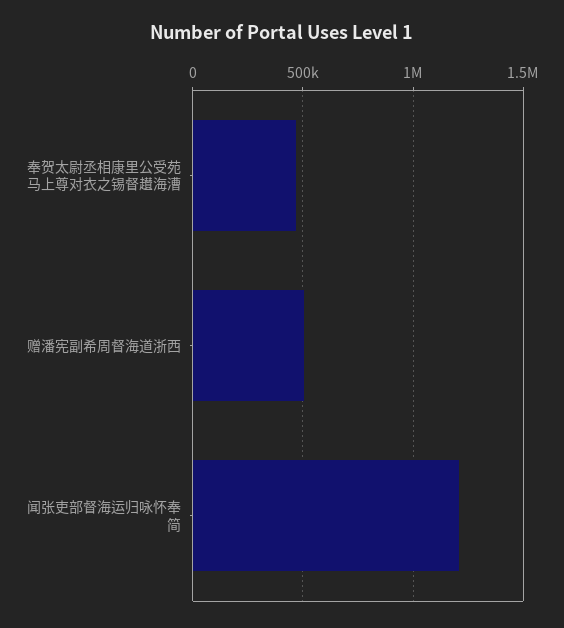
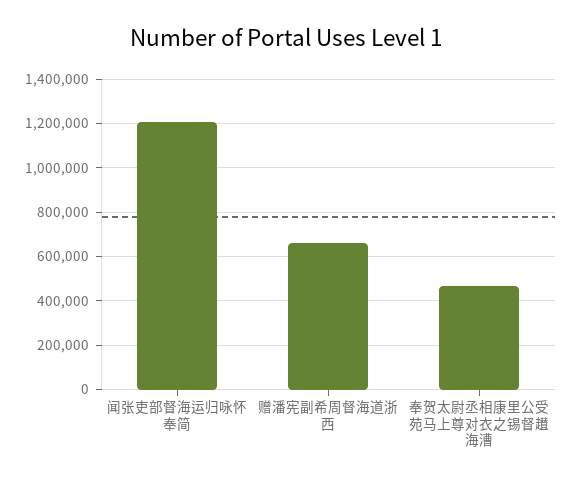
赠潘宪副希周督海道浙西: 500000 -> 650000

